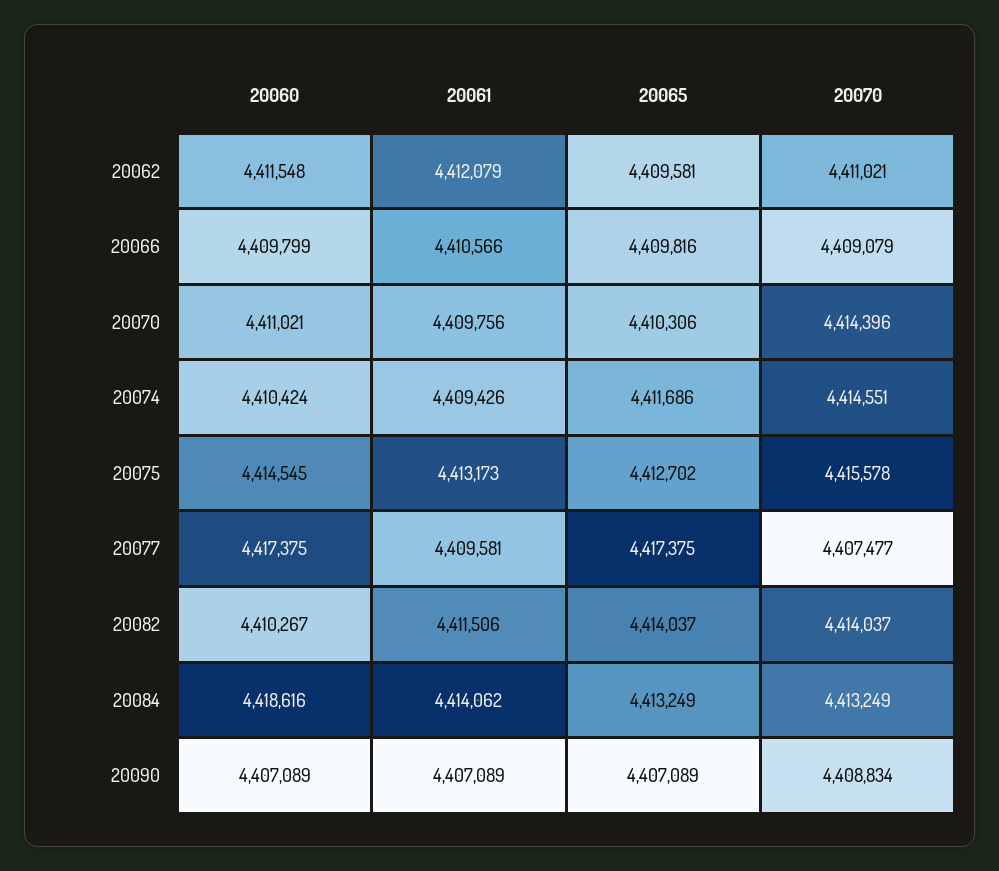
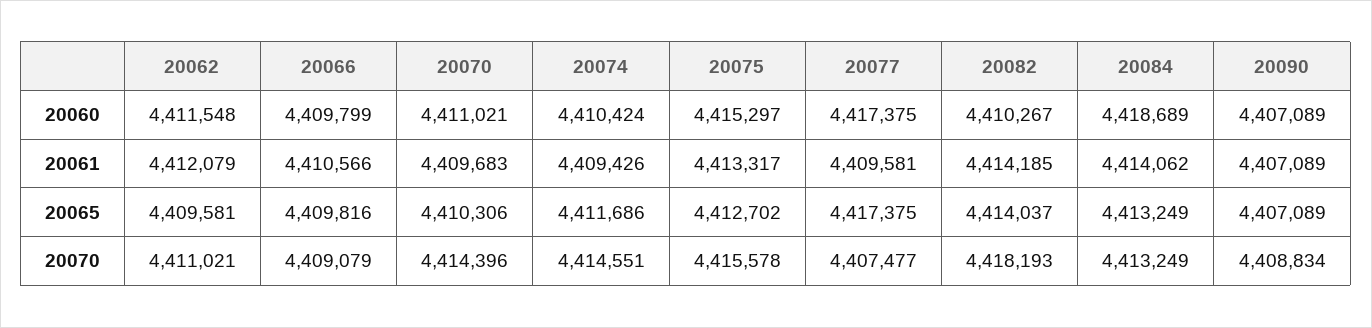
20061, 20070: 4409756 -> 4409683
20060, 20075: 4414545 -> 4415297
20061, 20075: 4413173 -> 4413317
20061, 20082: 4411506 -> 4414185
20070, 20082: 4414037 -> 4418193
20060, 20084: 4418616 -> 4418689

